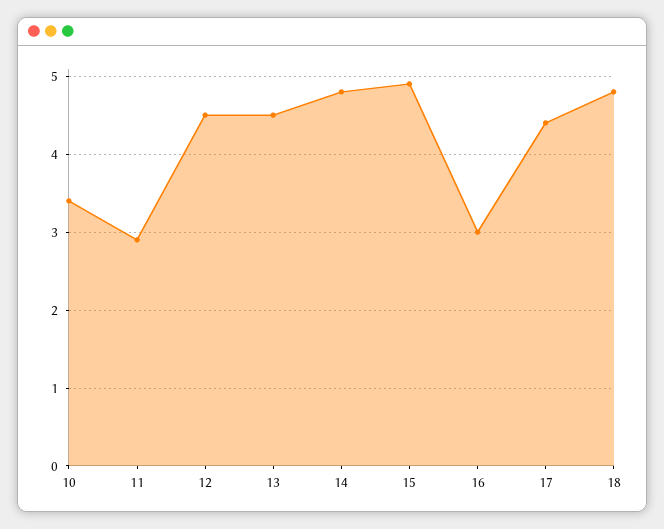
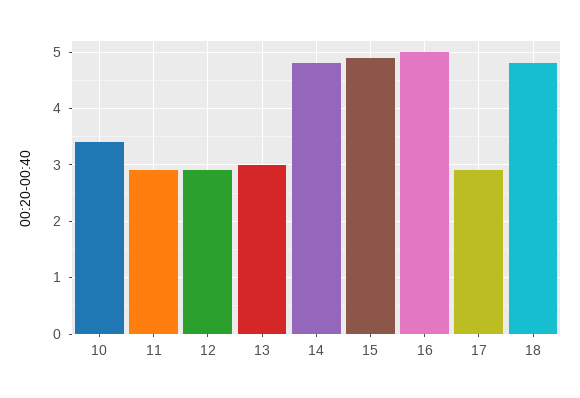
12: 4.5 -> 3
13: 4.5 -> 3
16: 3 -> 5
17: 4.4 -> 3

